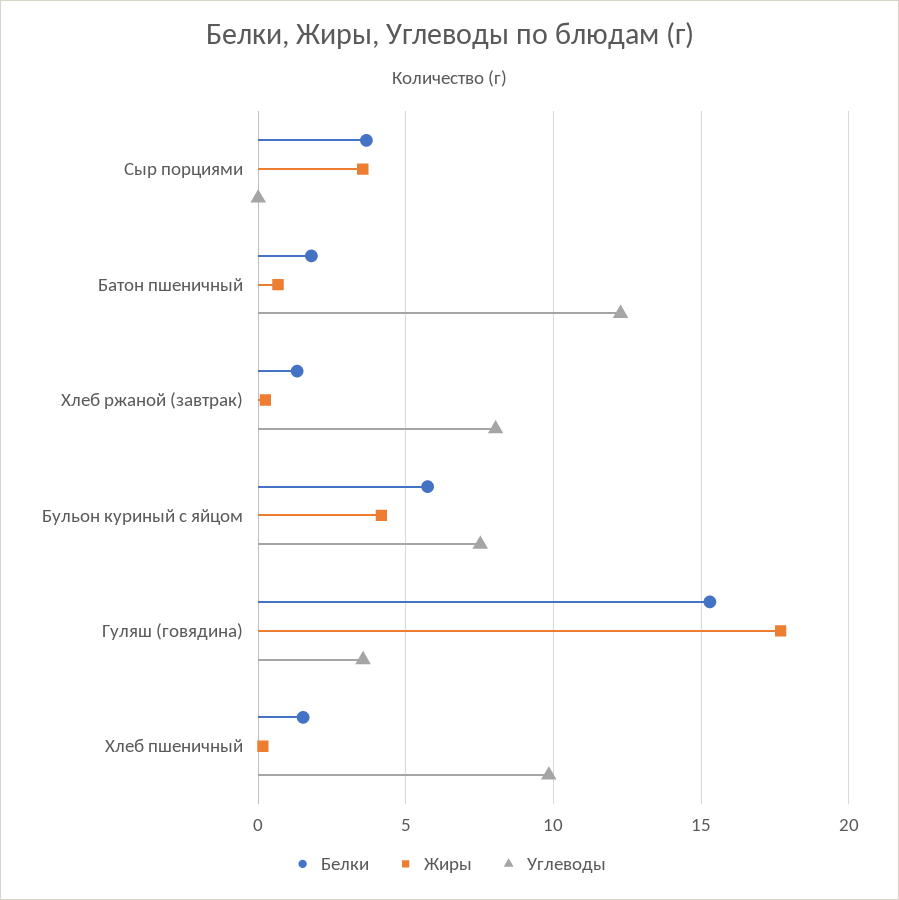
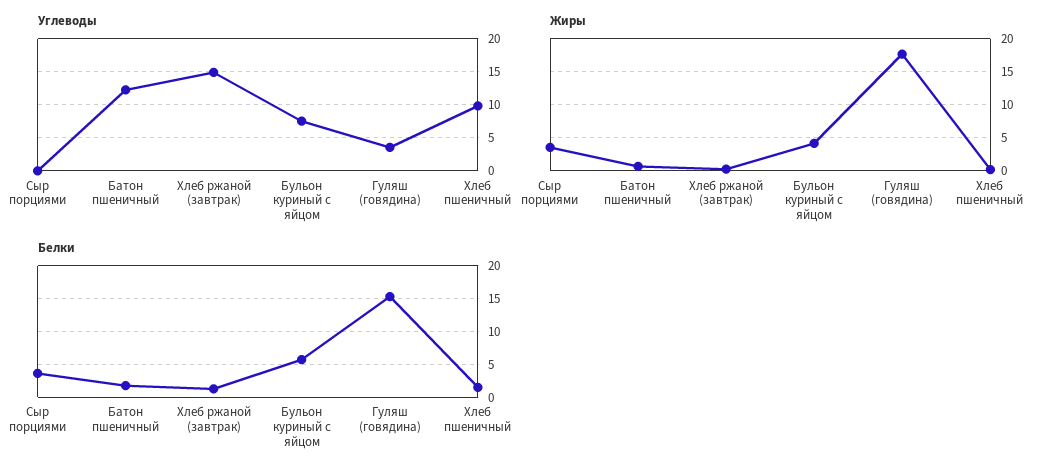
Углеводы, Хлеб ржаной (завтрак): 8 -> 15

